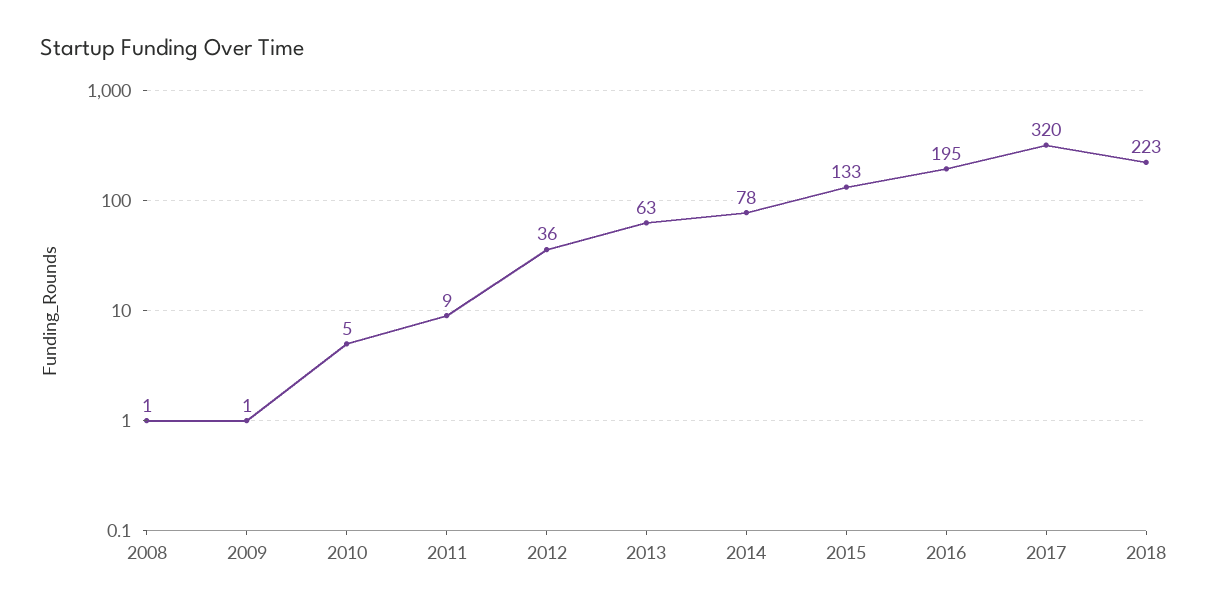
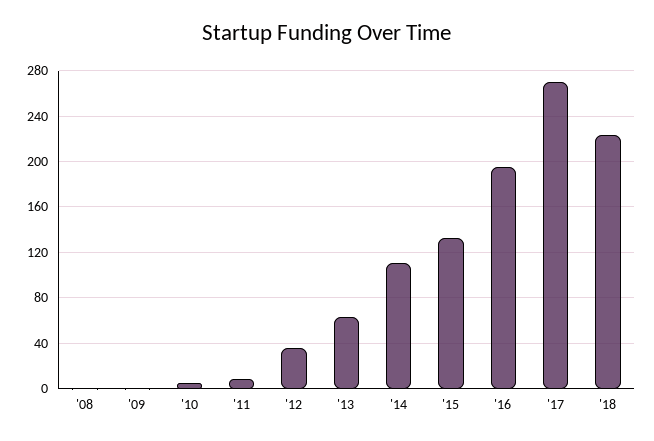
2014: 78 -> 110
2017: 320 -> 270

